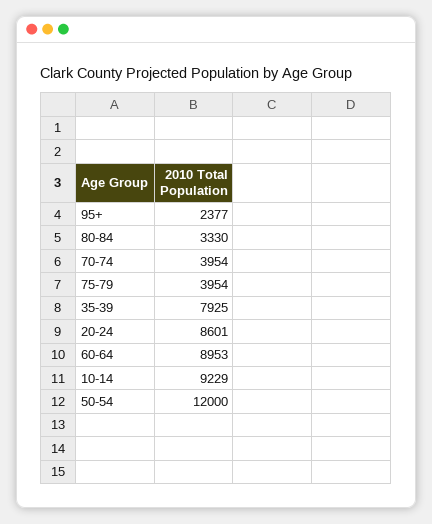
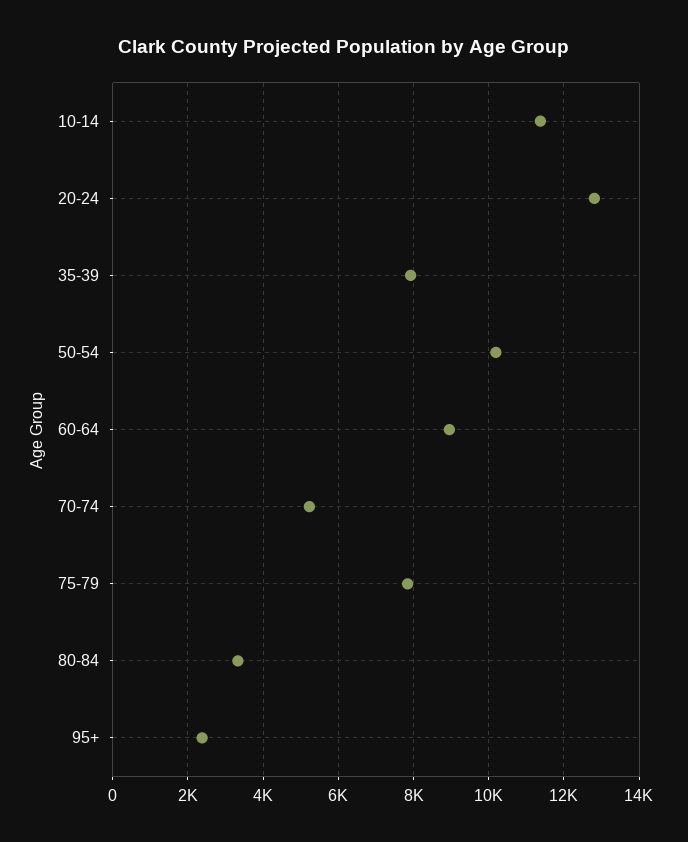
70-74: 3954 -> 5200
75-79: 3954 -> 7800
20-24: 8601 -> 12800
10-14: 9229 -> 11400
50-54: 12000 -> 10200

